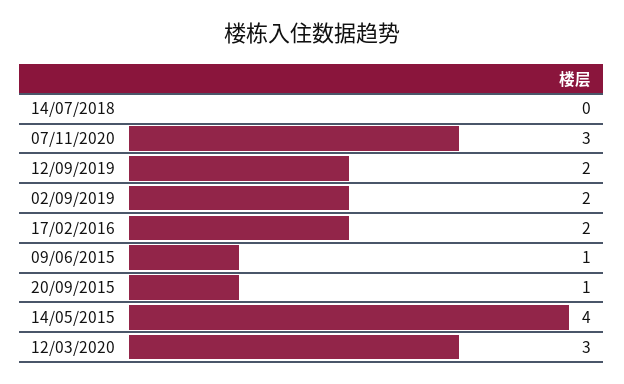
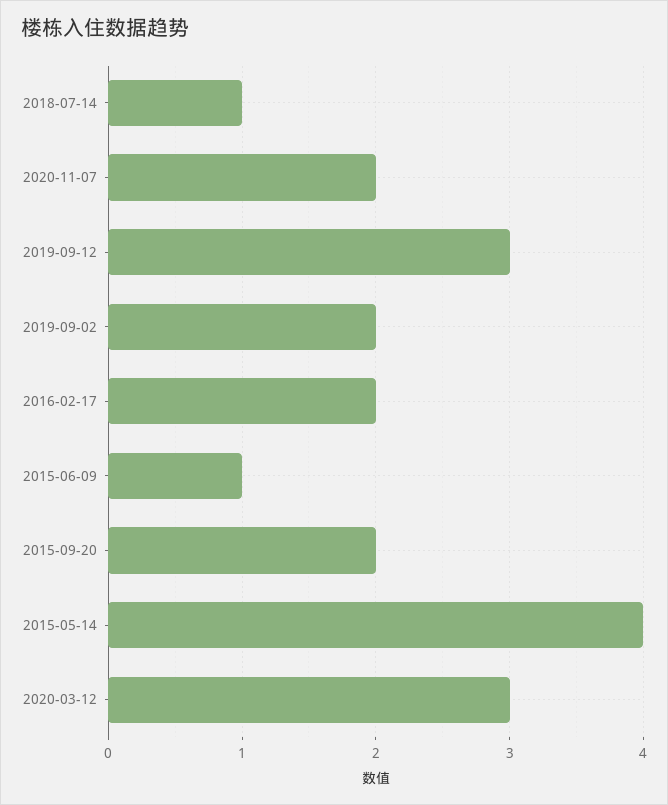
14/07/2018: 0 -> 1
07/11/2020: 3 -> 2
12/09/2019: 2 -> 3
20/09/2015: 1 -> 2

